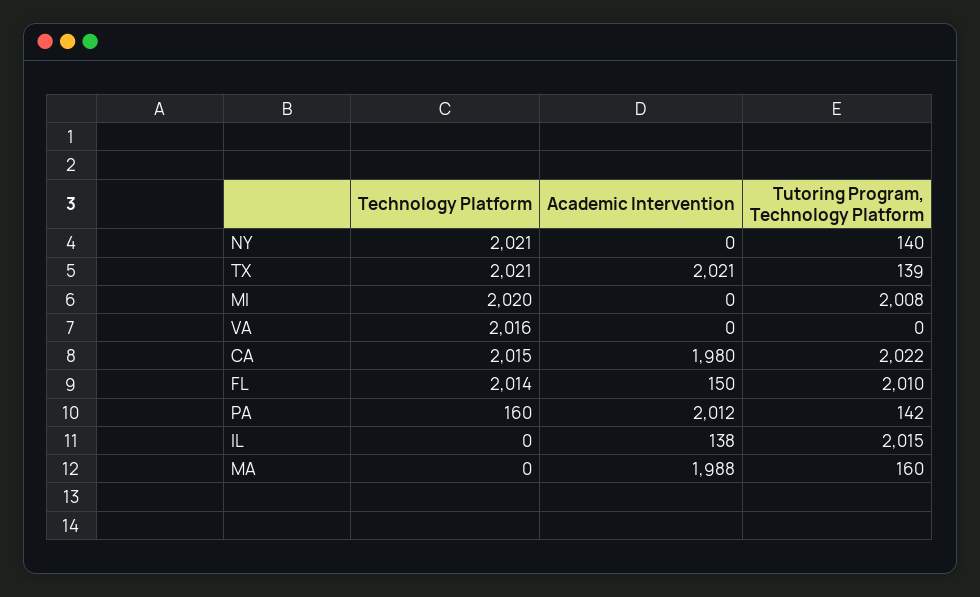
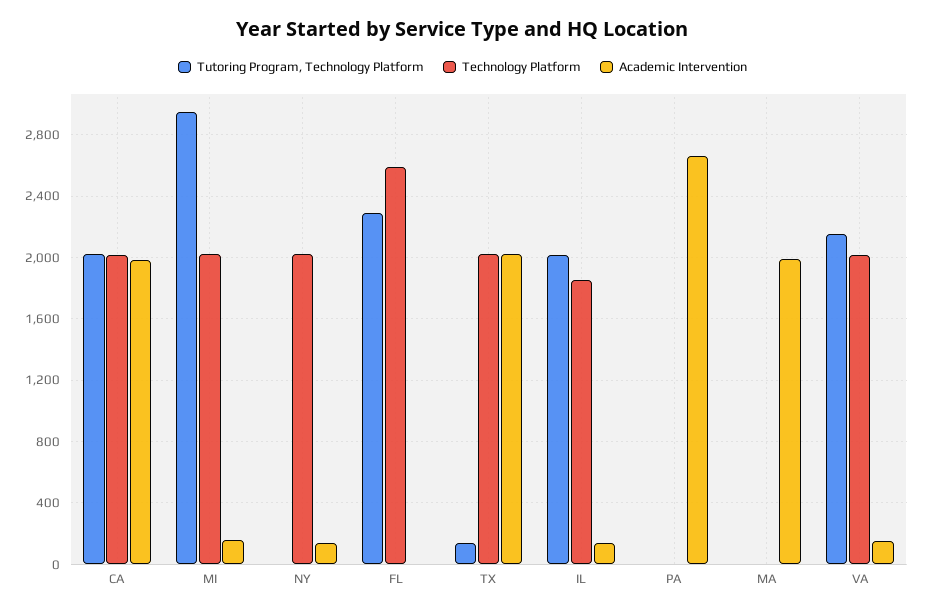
Academic Intervention, NY: 0 -> 150
Tutoring Program, Technology Platform, NY: 140 -> 0
Academic Intervention, MI: 0 -> 150
Tutoring Program, Technology Platform, MI: 2008 -> 2950
Academic Intervention, VA: 0 -> 150
Tutoring Program, Technology Platform, VA: 0 -> 2150
Technology Platform, FL: 2014 -> 2600
Academic Intervention, FL: 150 -> 0
Tutoring Program, Technology Platform, FL: 2010 -> 2300
Technology Platform, PA: 160 -> 0
Academic Intervention, PA: 2012 -> 2650
Tutoring Program, Technology Platform, PA: 142 -> 0
Technology Platform, IL: 0 -> 1850
Tutoring Program, Technology Platform, MA: 160 -> 0

